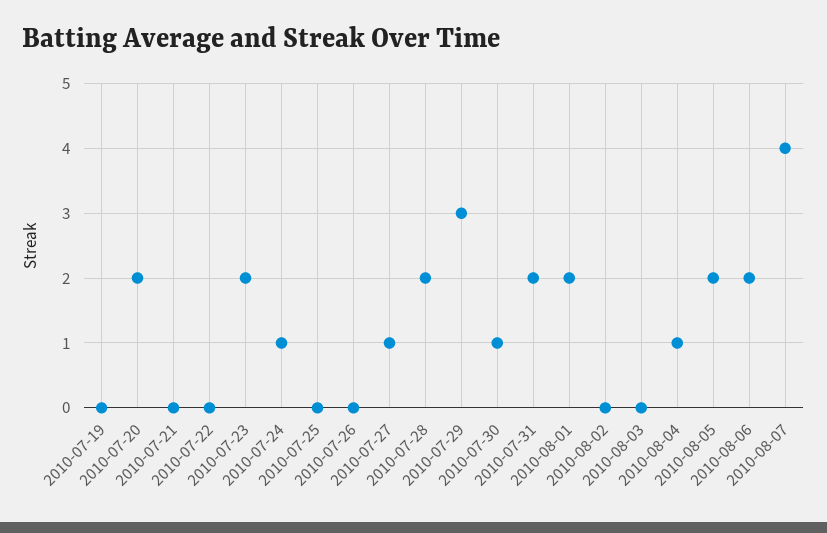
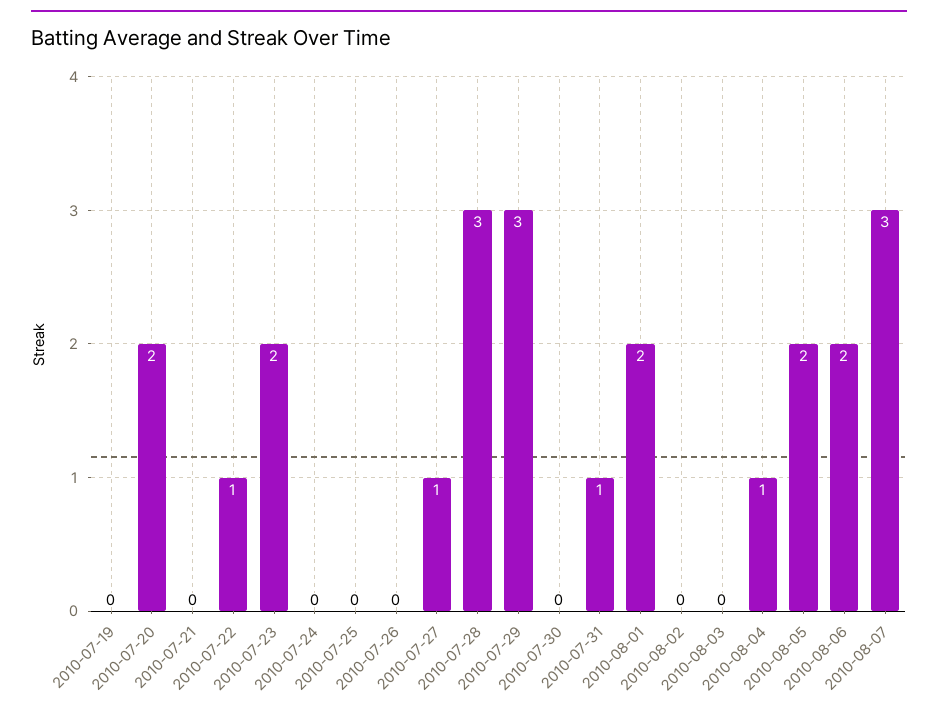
2010-07-22: 0 -> 1
2010-07-24: 1 -> 0
2010-07-28: 2 -> 3
2010-07-30: 1 -> 0
2010-07-31: 2 -> 1
2010-08-07: 4 -> 3

